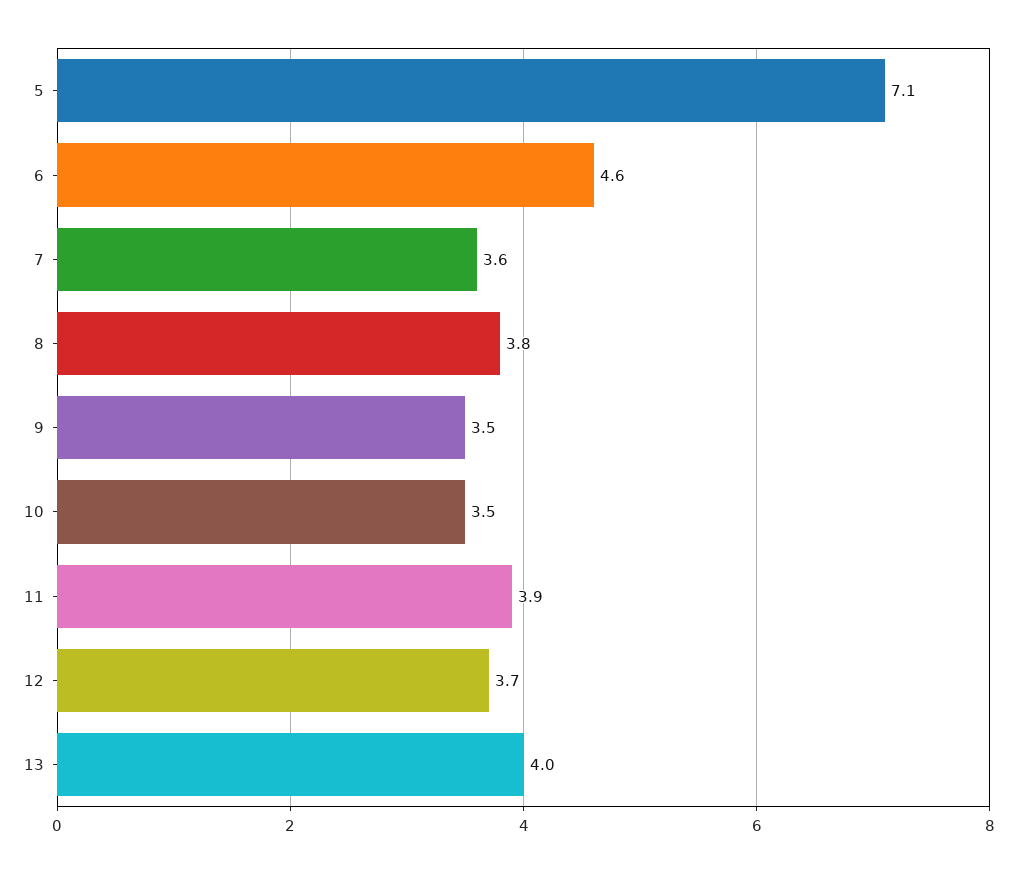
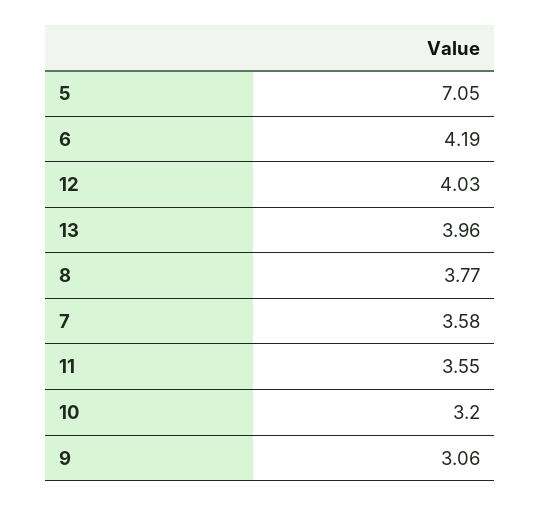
6: 4.6 -> 4.19
9: 3.5 -> 3.06
10: 3.5 -> 3.2
11: 3.9 -> 3.55
12: 3.7 -> 4.03

